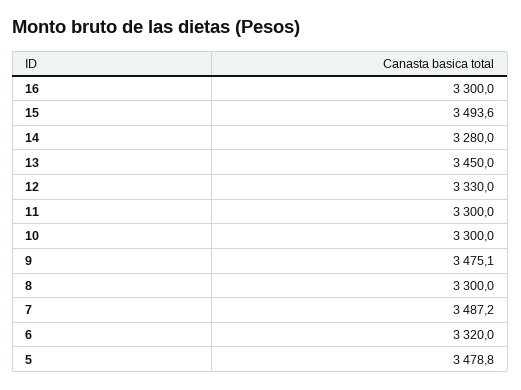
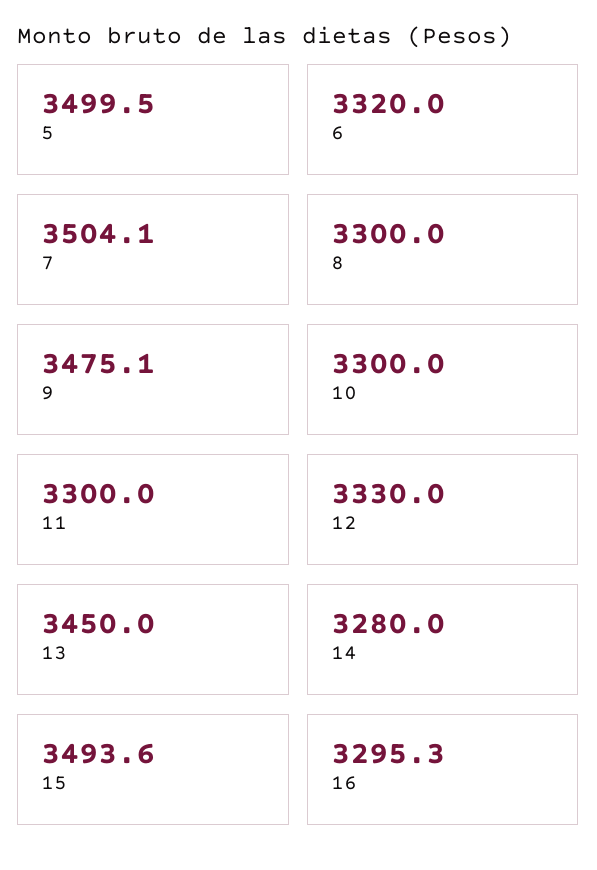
16: 3300 -> 3295.3
7: 3487.2 -> 3504.1
5: 3478.8 -> 3499.5

